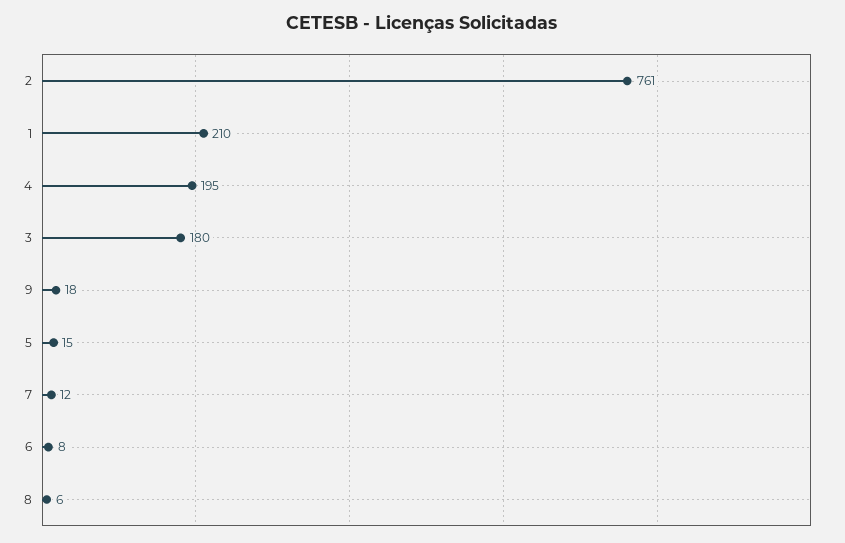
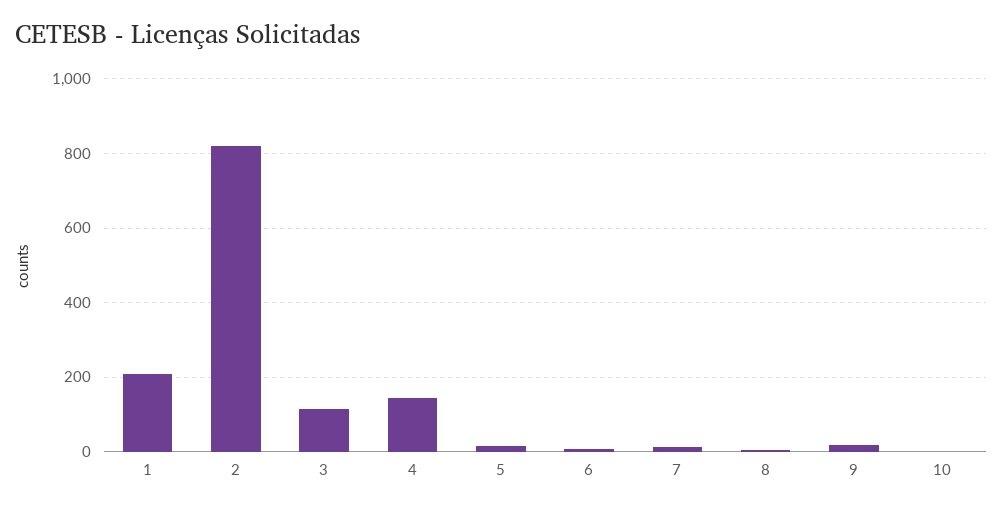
2: 761 -> 820
4: 195 -> 140
3: 180 -> 120
10: none -> 0

